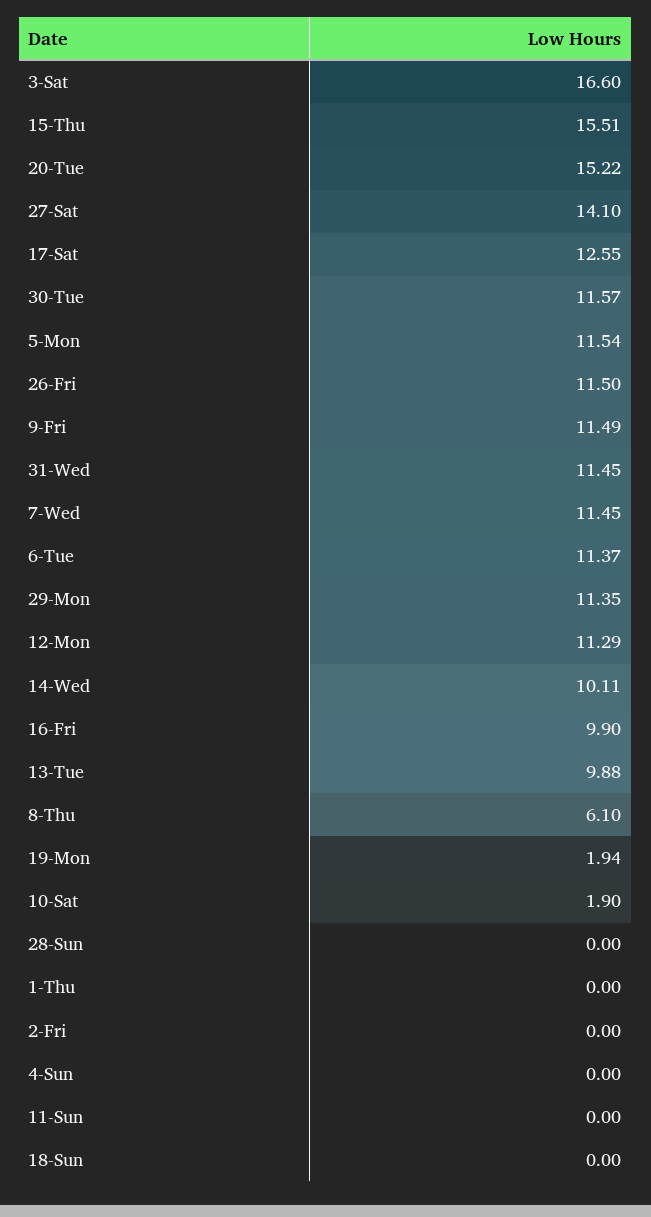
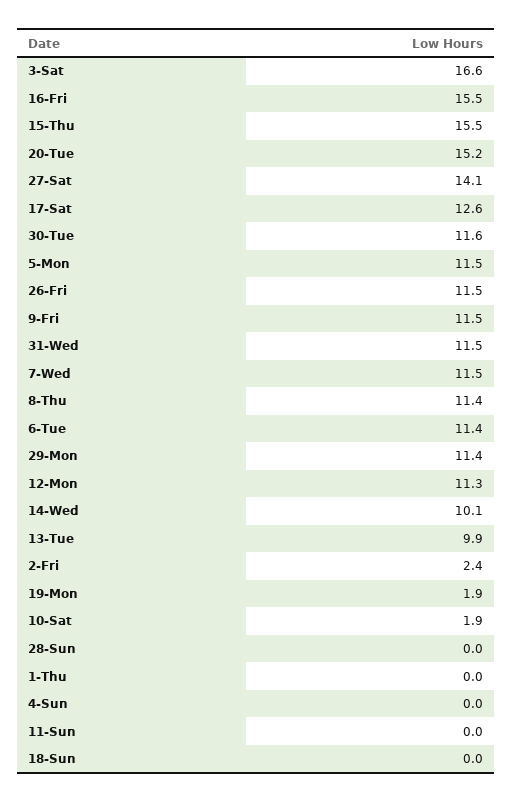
16-Fri: 9.9 -> 15.5
8-Thu: 6.1 -> 11.4
2-Fri: 0 -> 2.4

